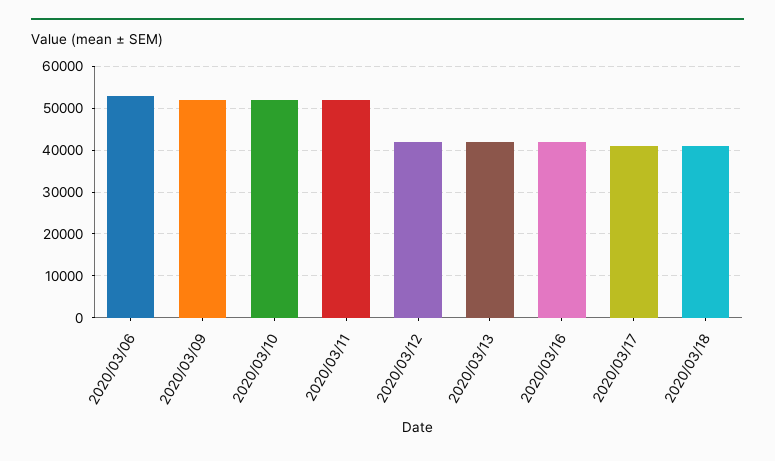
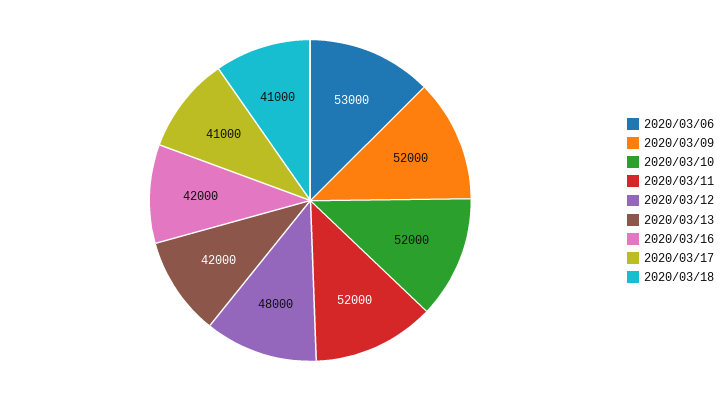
2020/03/12: 42000 -> 48000

